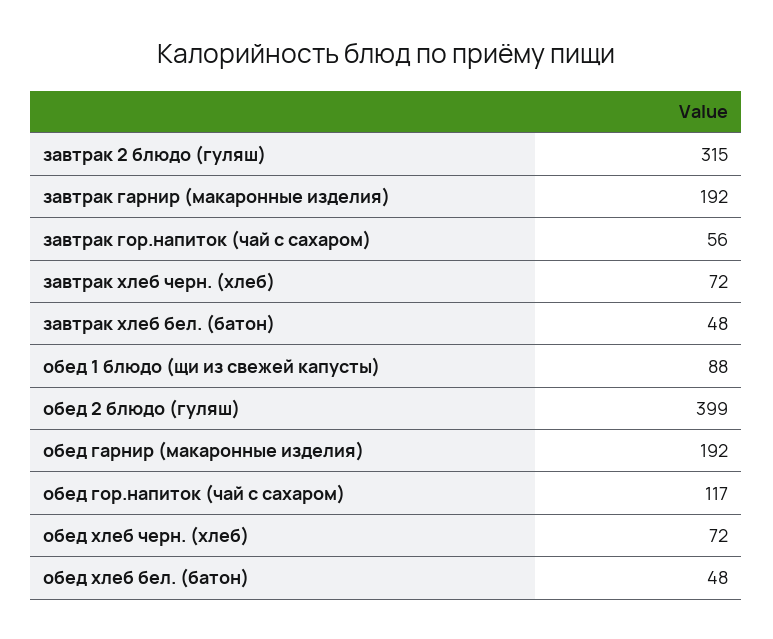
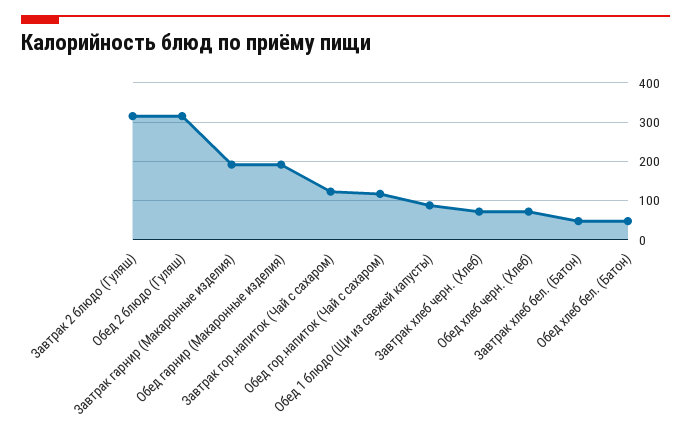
завтрак гор.напиток (чай с сахаром): 56 -> 120
обед 2 блюдо (гуляш): 399 -> 320

